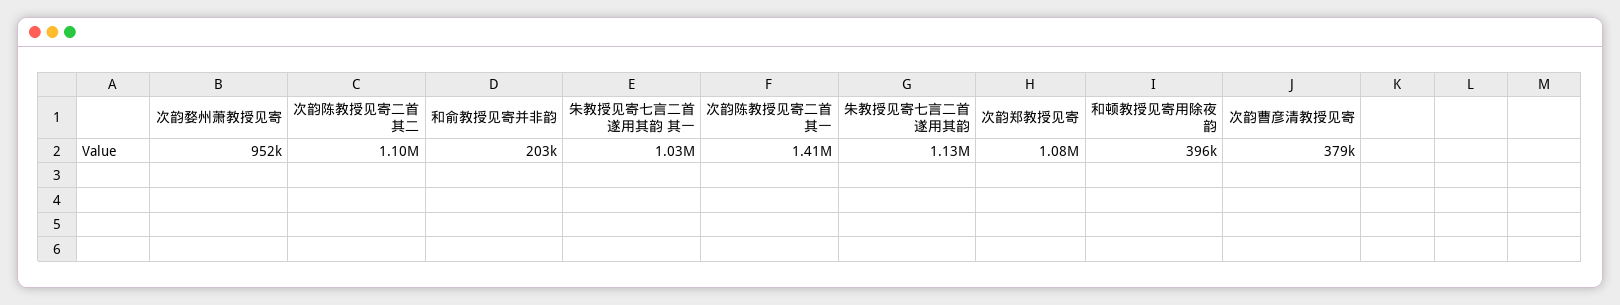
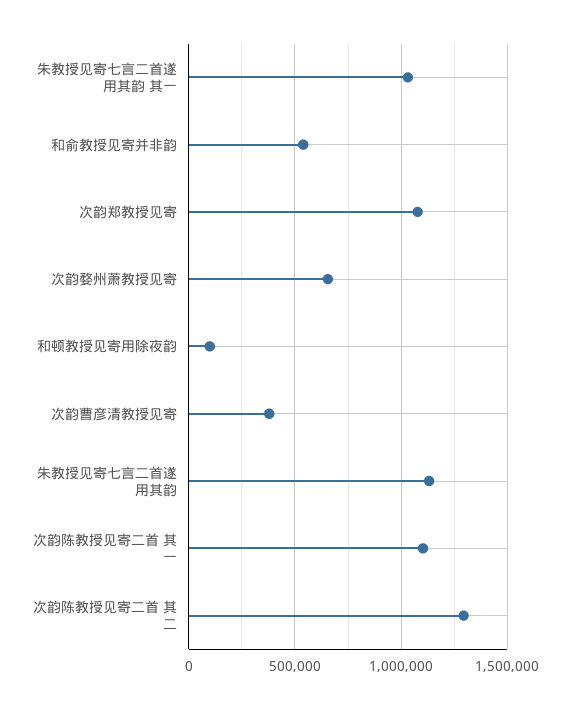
次韵婺州萧教授见寄: 952000 -> 650000
次韵陈教授见寄二首 其二: 1100000 -> 1300000
和俞教授见寄并非韵: 203000 -> 550000
次韵陈教授见寄二首 其一: 1410000 -> 1100000
和顿教授见寄用除夜韵: 396000 -> 100000

